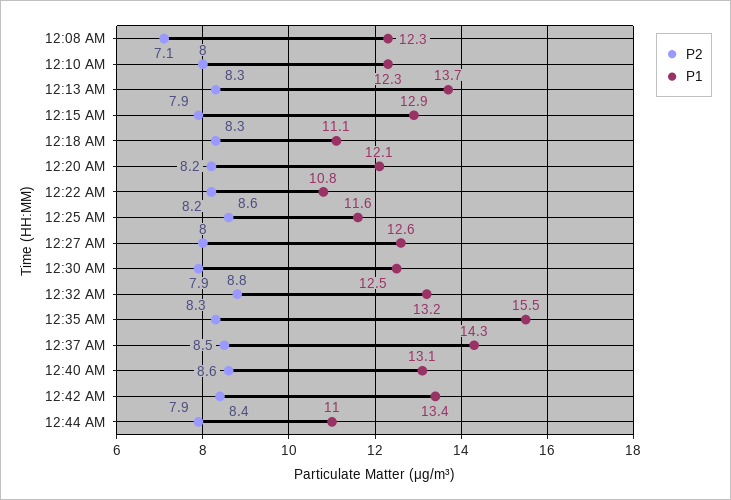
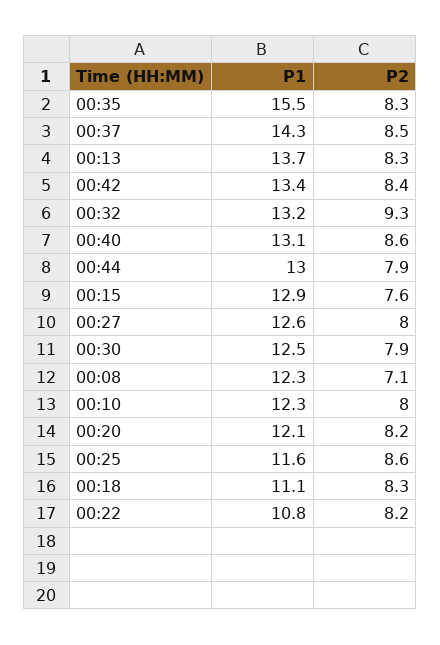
P2, 12:15 AM: 7.9 -> 7.6
P2, 12:32 AM: 8.8 -> 9.3
P1, 12:44 AM: 11 -> 13

